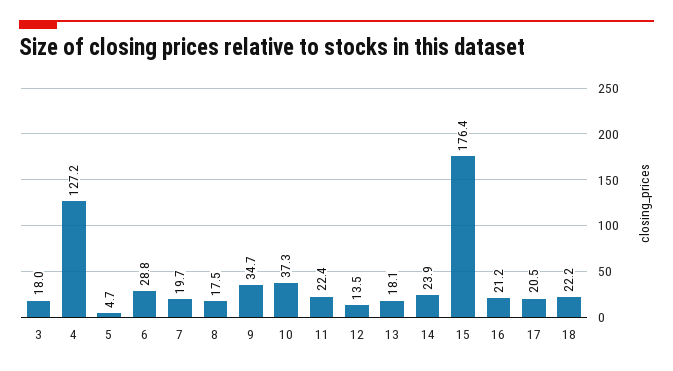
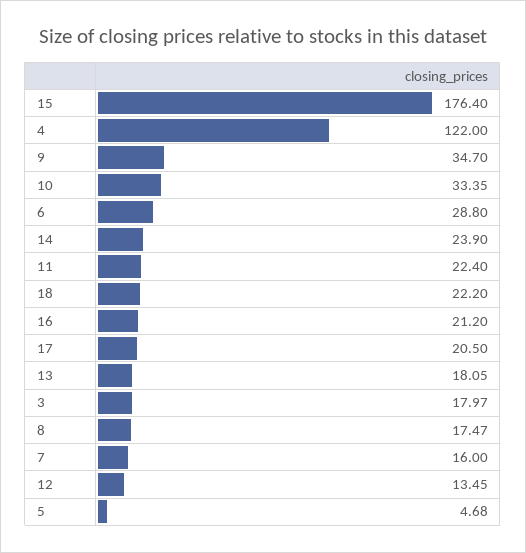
4: 127.2 -> 122
7: 19.7 -> 16
10: 37.3 -> 33.35

